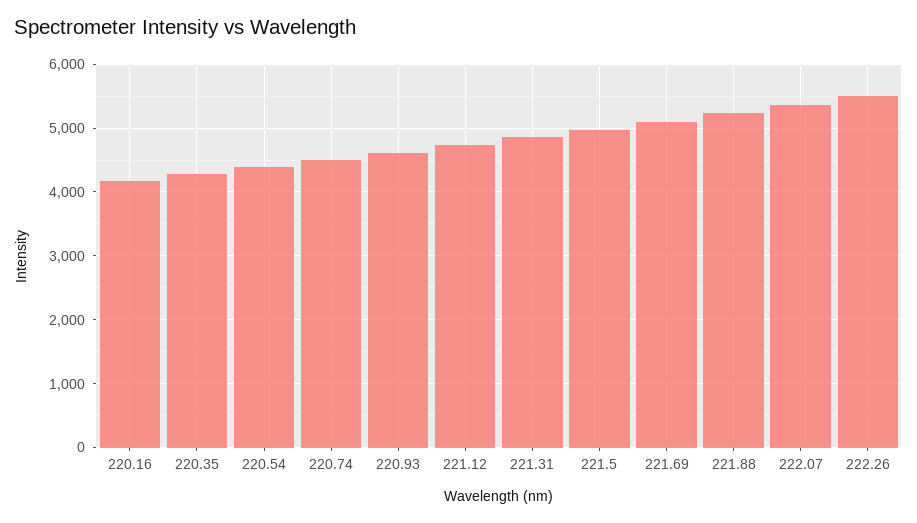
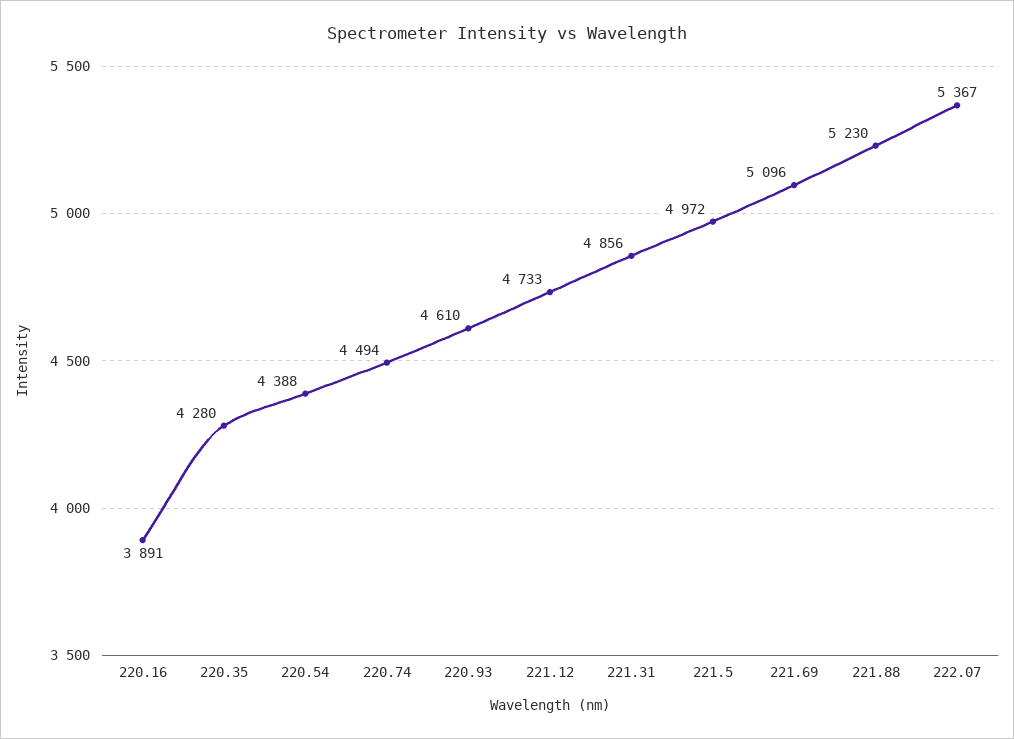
220.16: 4200 -> 3891
222.26: 5500 -> none

